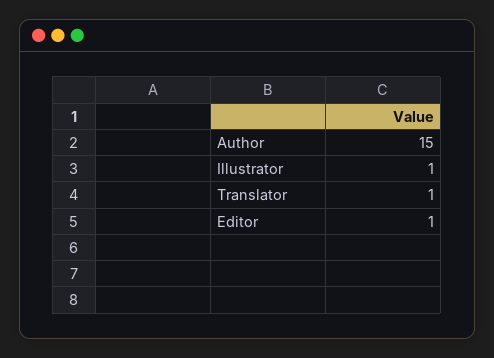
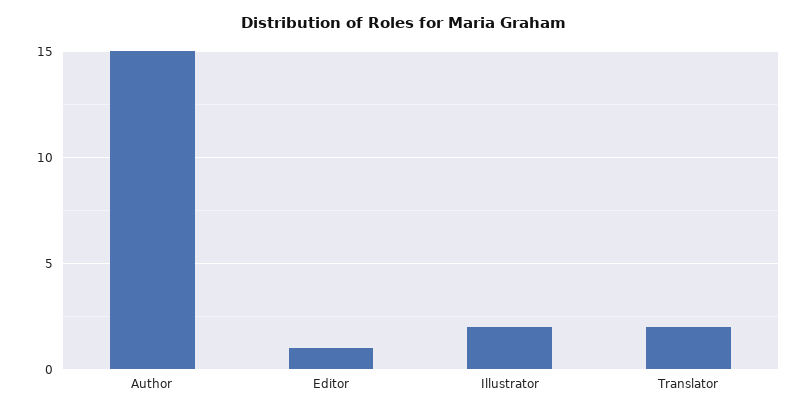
Illustrator: 1 -> 2
Translator: 1 -> 2

